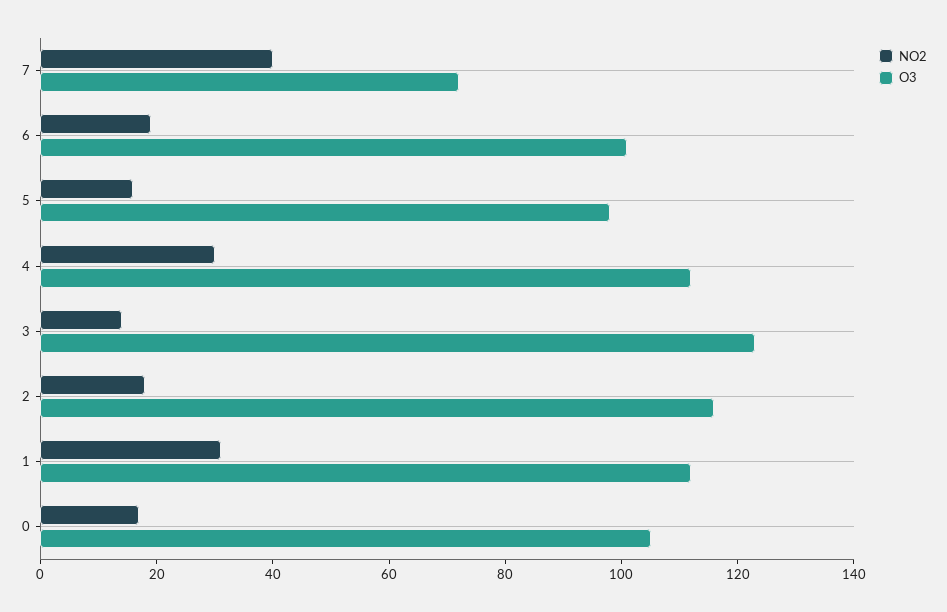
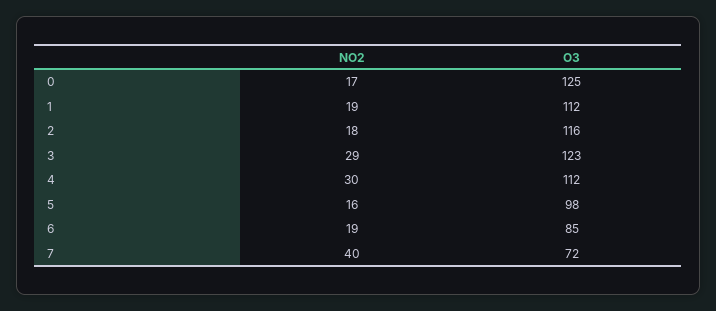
O3, 6: 100 -> 85
NO2, 3: 15 -> 29
NO2, 1: 30 -> 19
O3, 0: 105 -> 125

